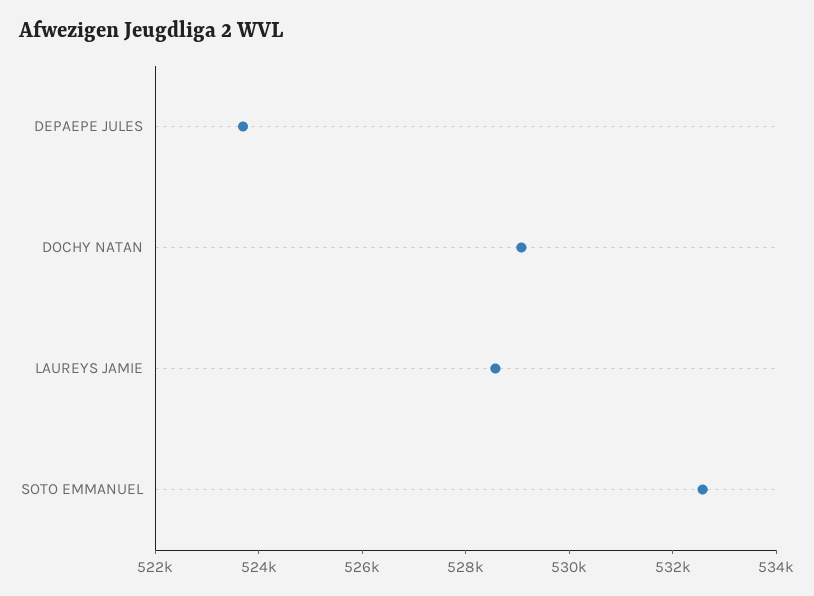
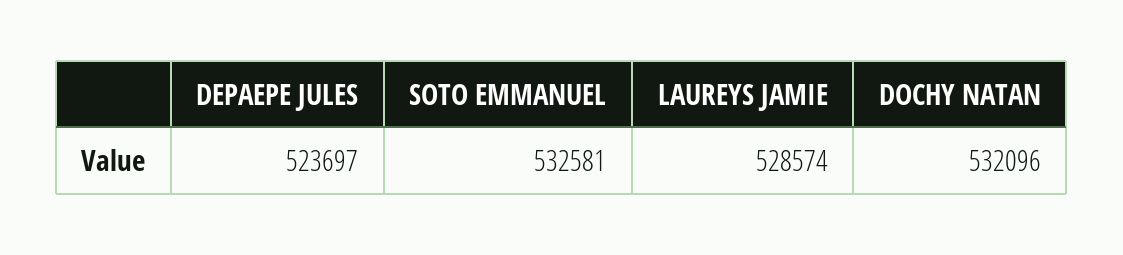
DOCHY NATAN: 529000 -> 532096

